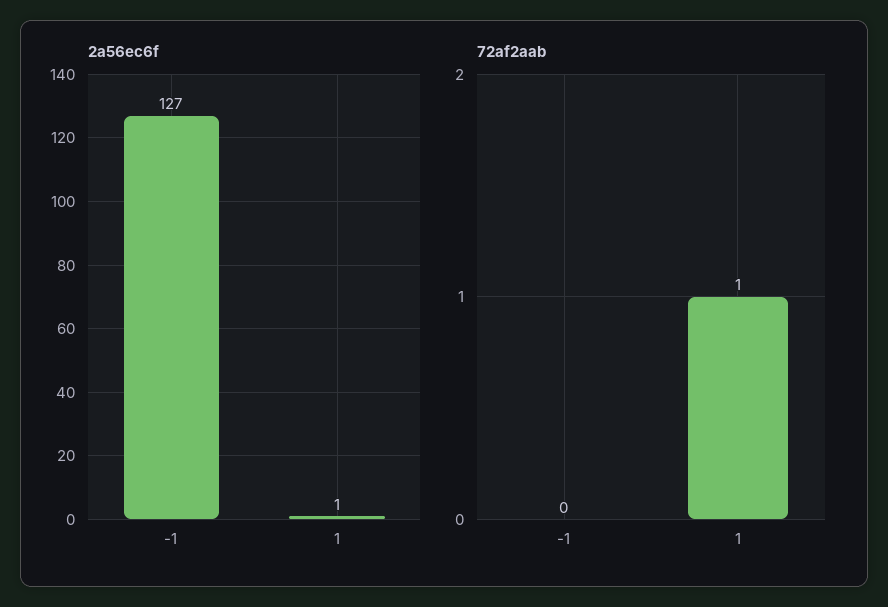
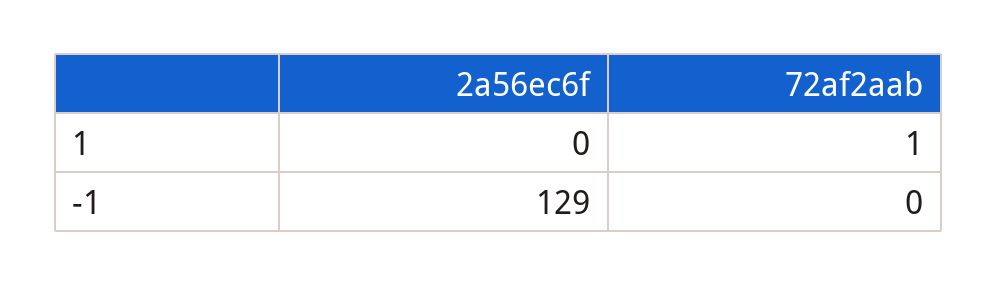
2a56ec6f, -1: 127 -> 129
2a56ec6f, 1: 1 -> 0

